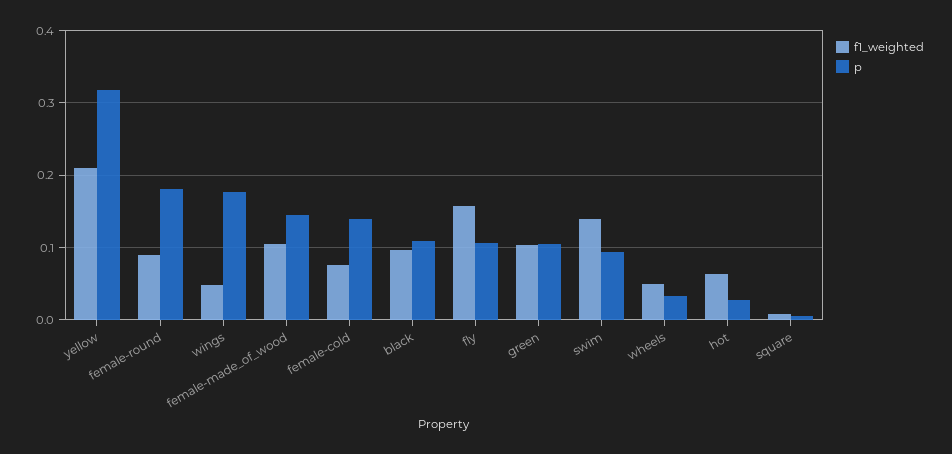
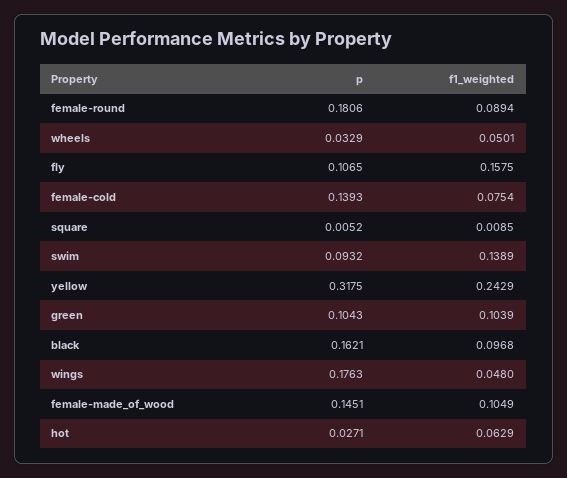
f1_weighted, yellow: 0.21 -> 0.2429
p, black: 0.11 -> 0.1621

